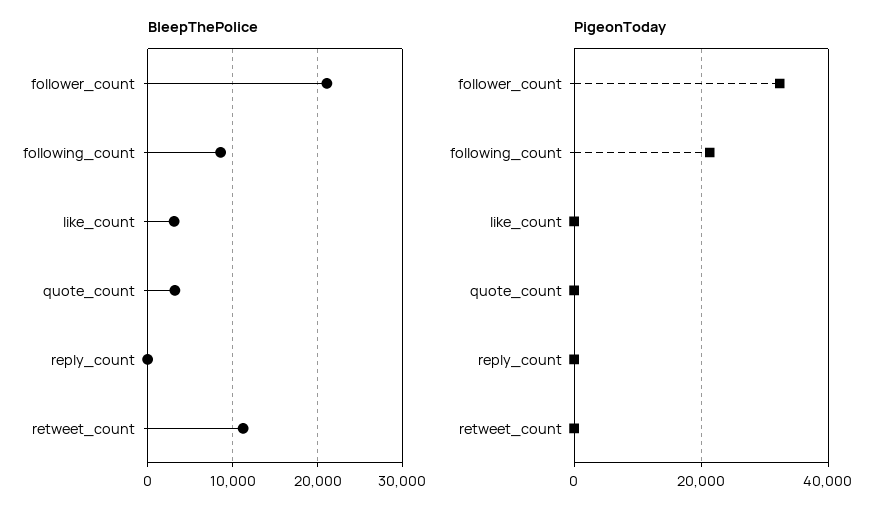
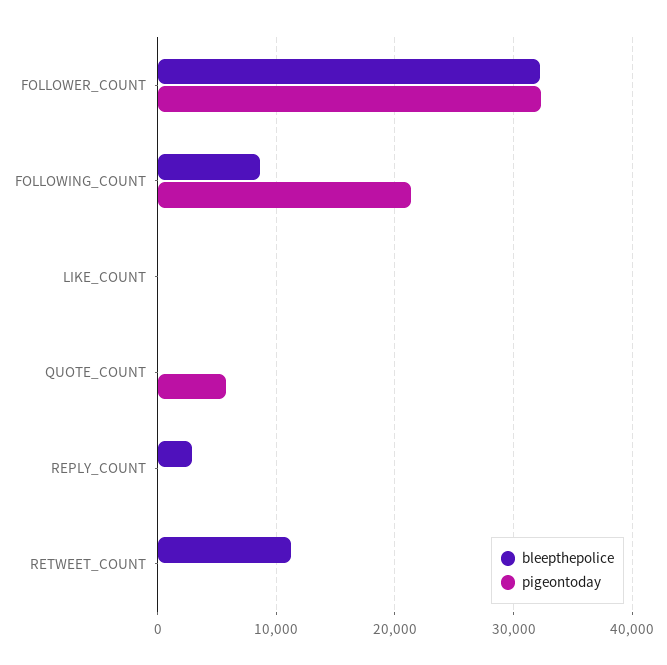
BleepThePolice, follower_count: 21000 -> 32000
BleepThePolice, like_count: 3000 -> 0
BleepThePolice, quote_count: 3000 -> 0
BleepThePolice, reply_count: 0 -> 3000
PigeonToday, quote_count: 0 -> 6000

